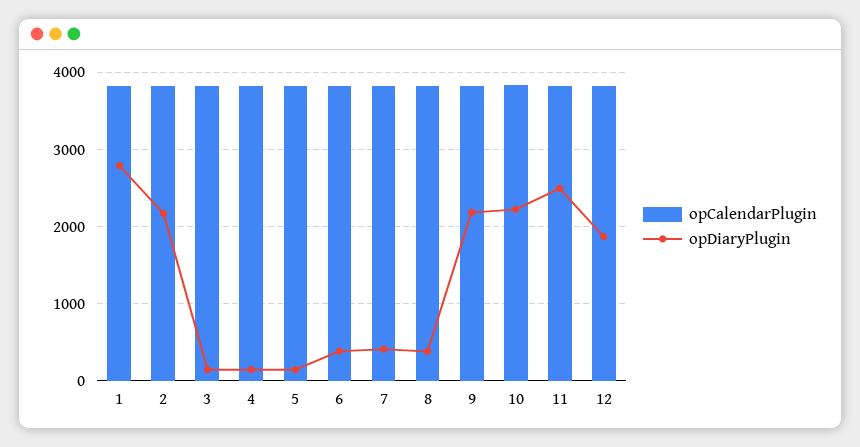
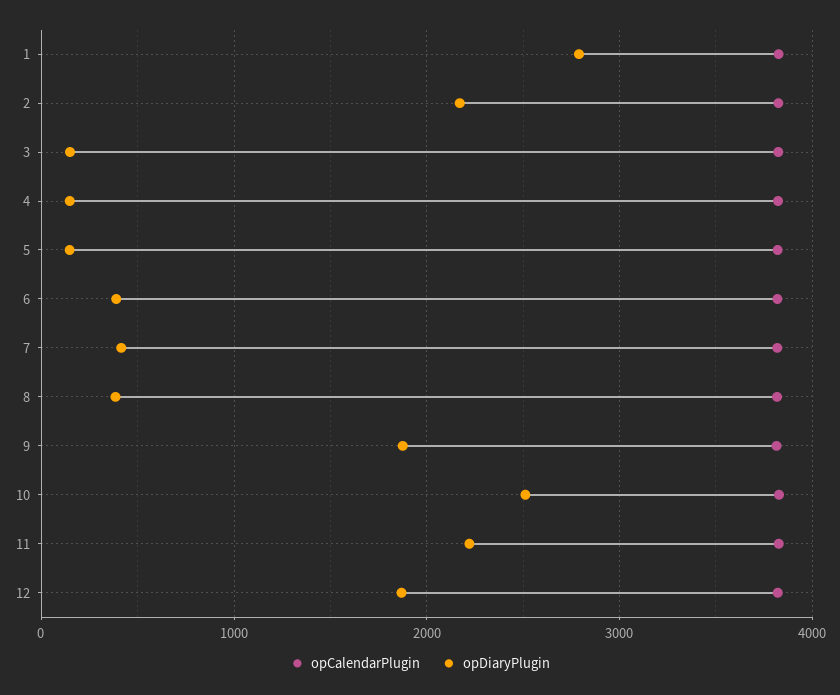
opDiaryPlugin, 9: 2200 -> 1900
opDiaryPlugin, 10: 2200 -> 2500
opDiaryPlugin, 11: 2500 -> 2200

